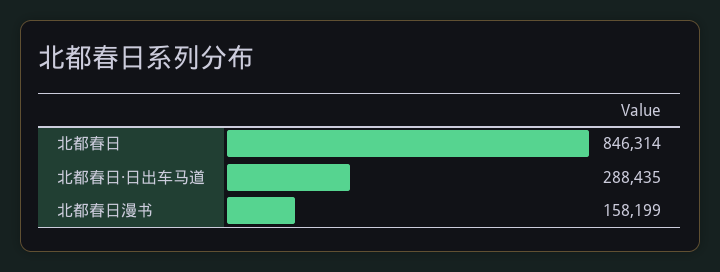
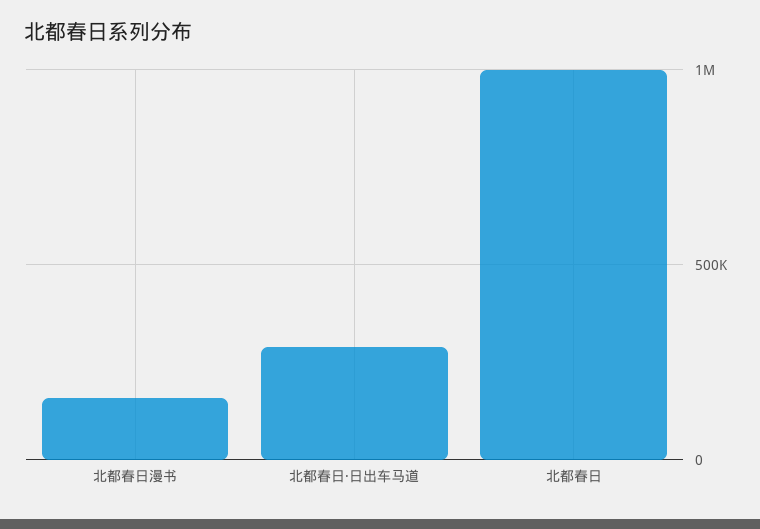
北都春日: 846314 -> 1000000

